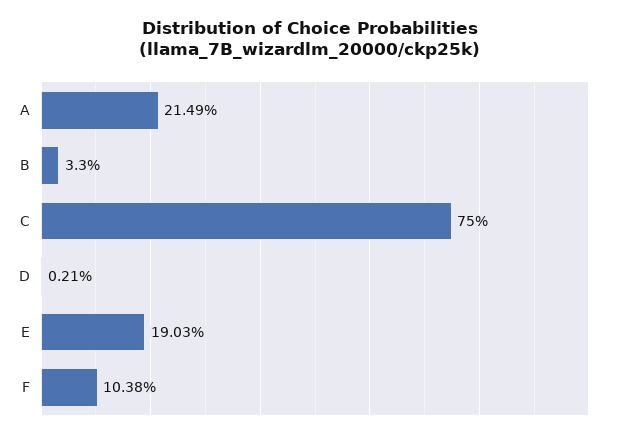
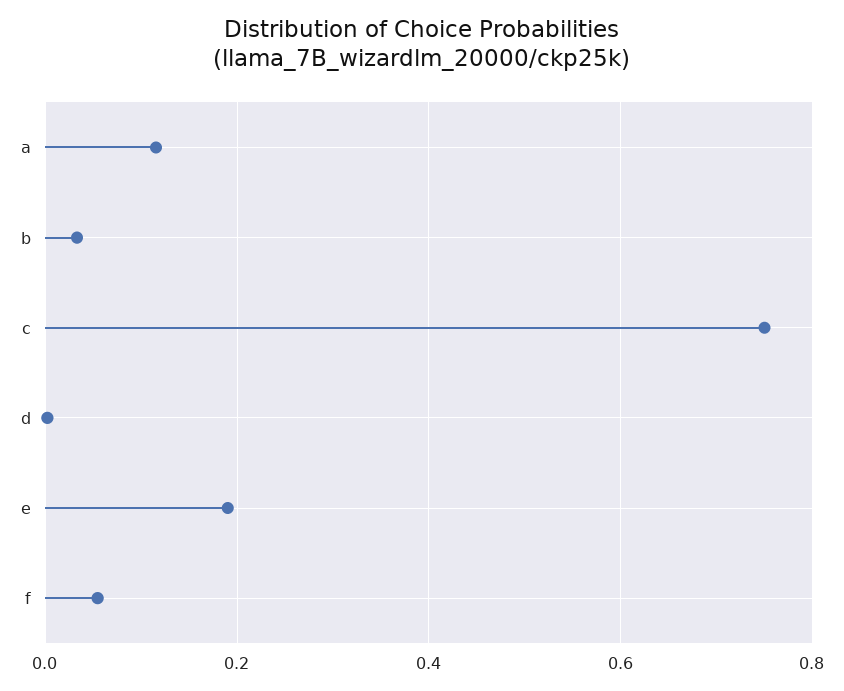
A: 0.2149 -> 0.12
F: 0.1038 -> 0.06

